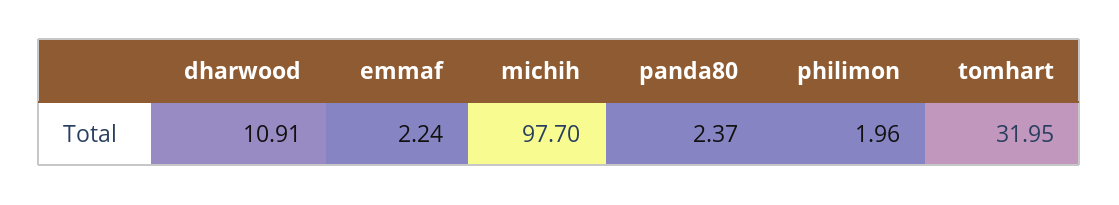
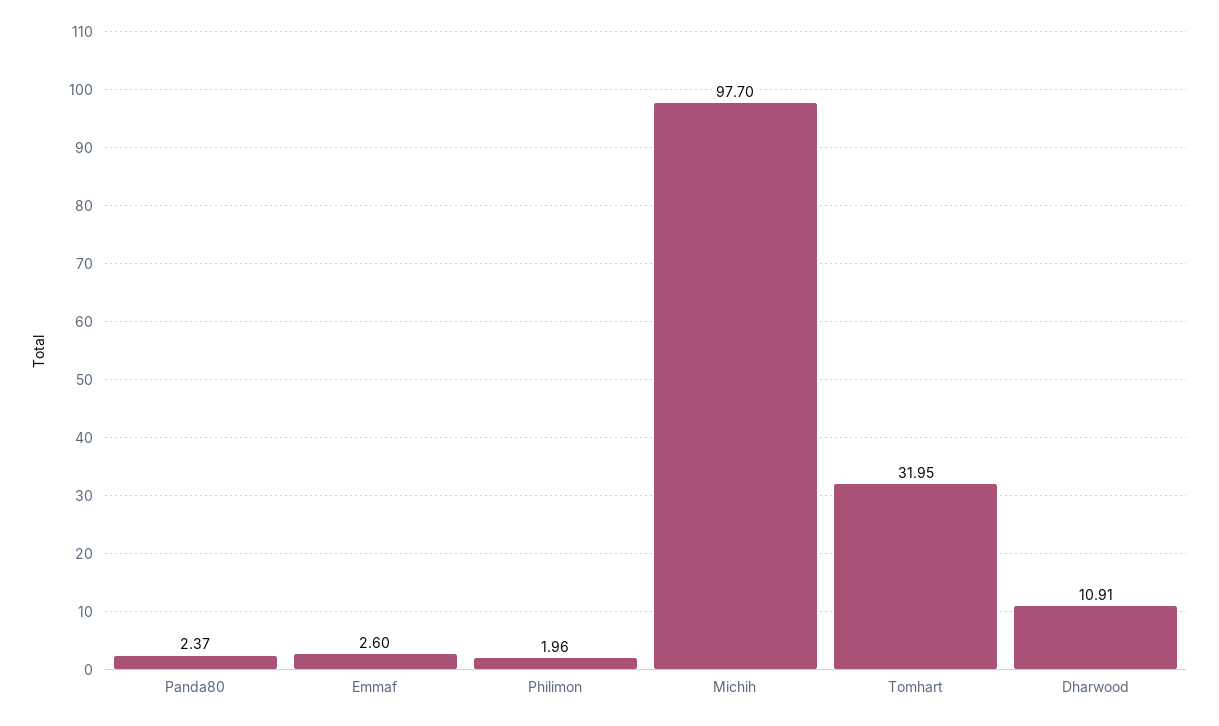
emmaf: 2.24 -> 2.6

